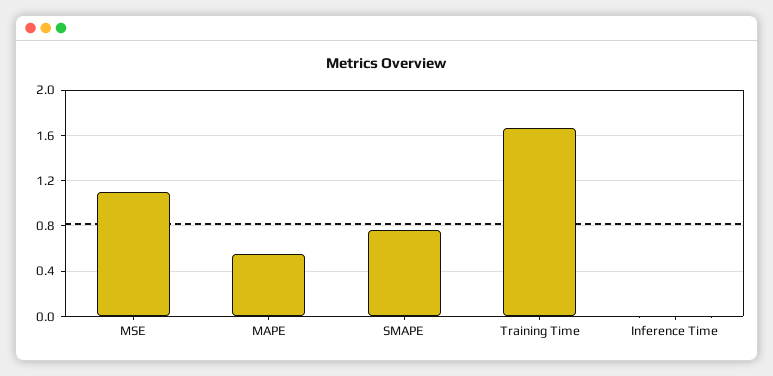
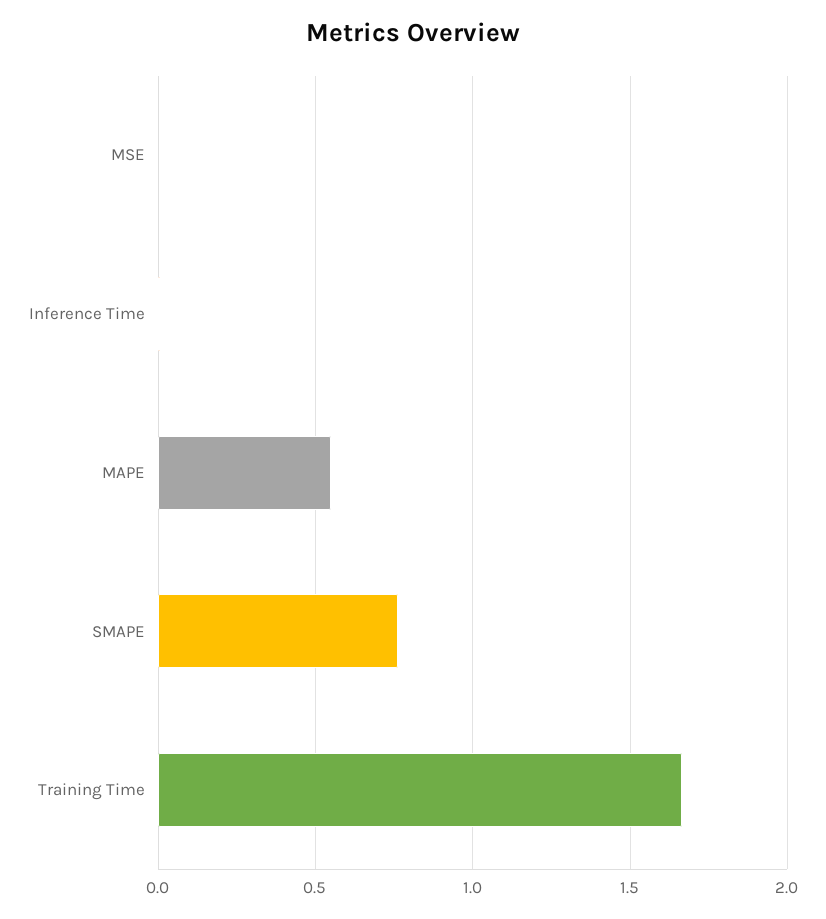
MSE: 1.1 -> 0

